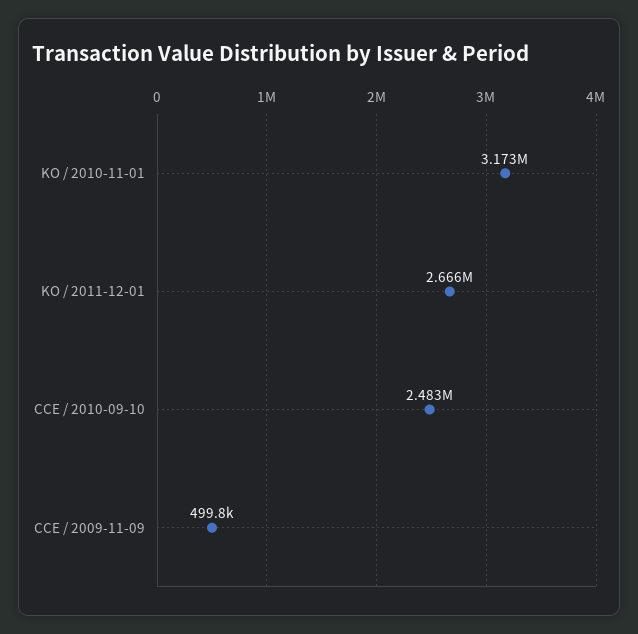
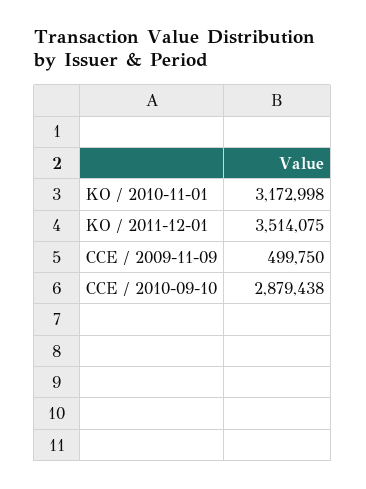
KO / 2011-12-01: 2666000 -> 3514075
CCE / 2010-09-10: 2483000 -> 2879438

